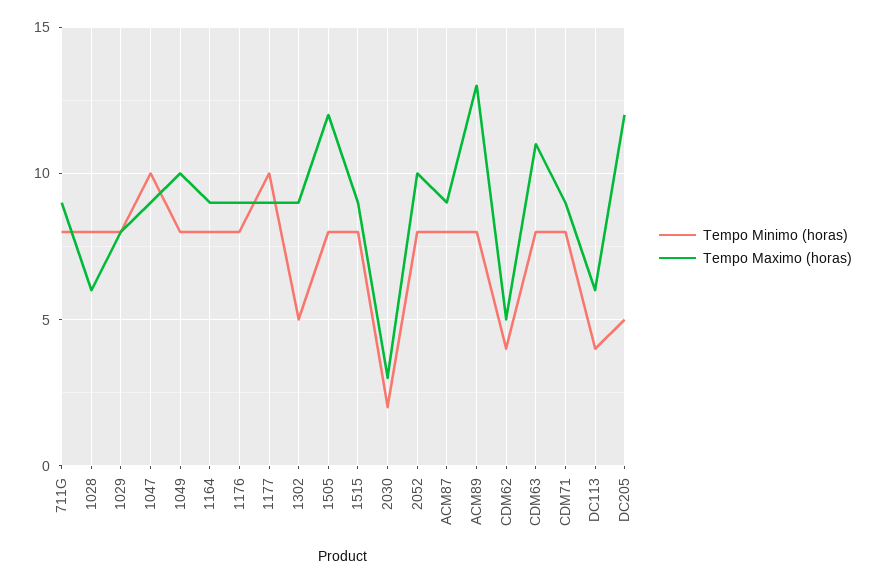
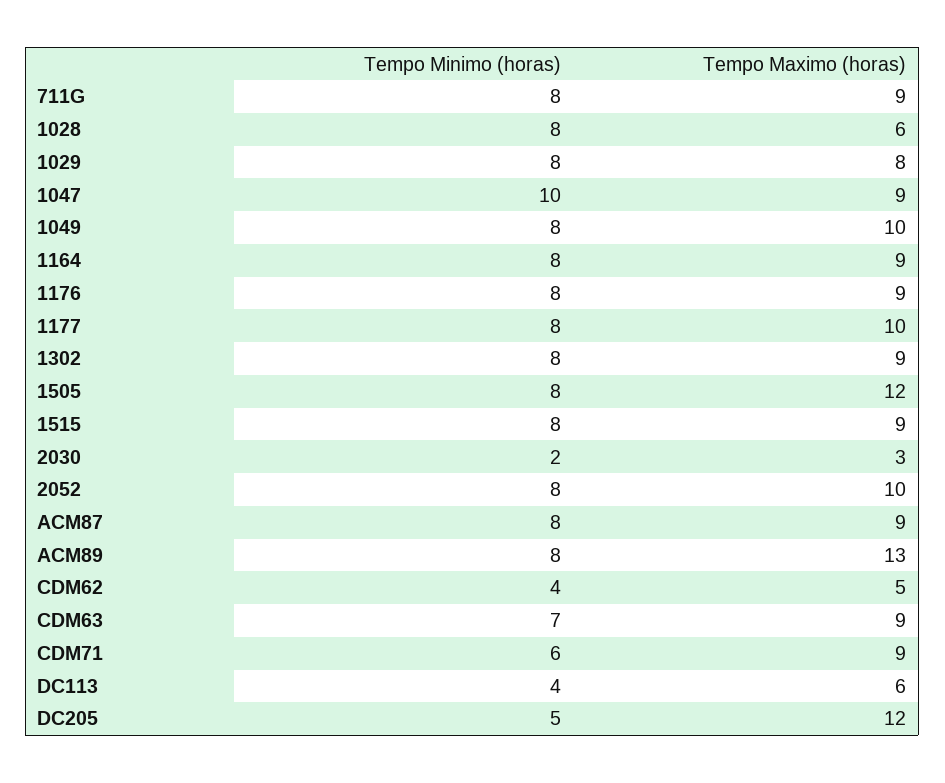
Tempo Minimo (horas), 1177: 10 -> 8
Tempo Maximo (horas), 1177: 9 -> 10
Tempo Minimo (horas), 1302: 5 -> 8
Tempo Minimo (horas), CDM63: 8 -> 7
Tempo Maximo (horas), CDM63: 11 -> 9
Tempo Minimo (horas), CDM71: 8 -> 6

